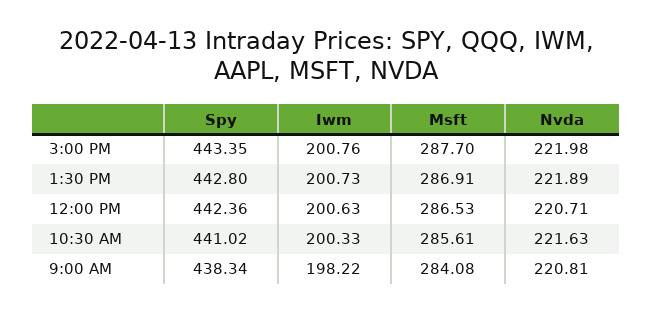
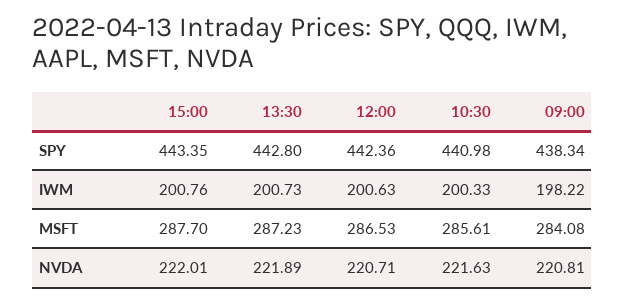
Nvda, 3:00 PM: 221.98 -> 222.01
Msft, 1:30 PM: 286.91 -> 287.23
Spy, 10:30 AM: 441.02 -> 440.98

